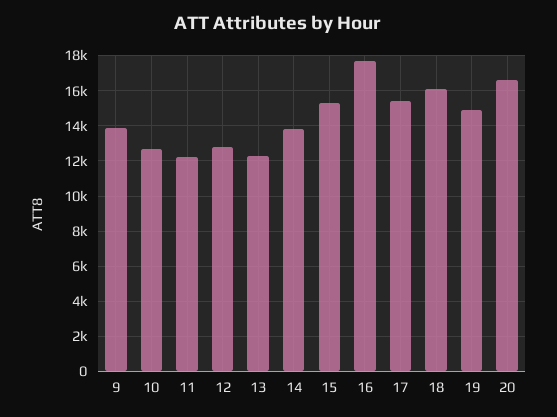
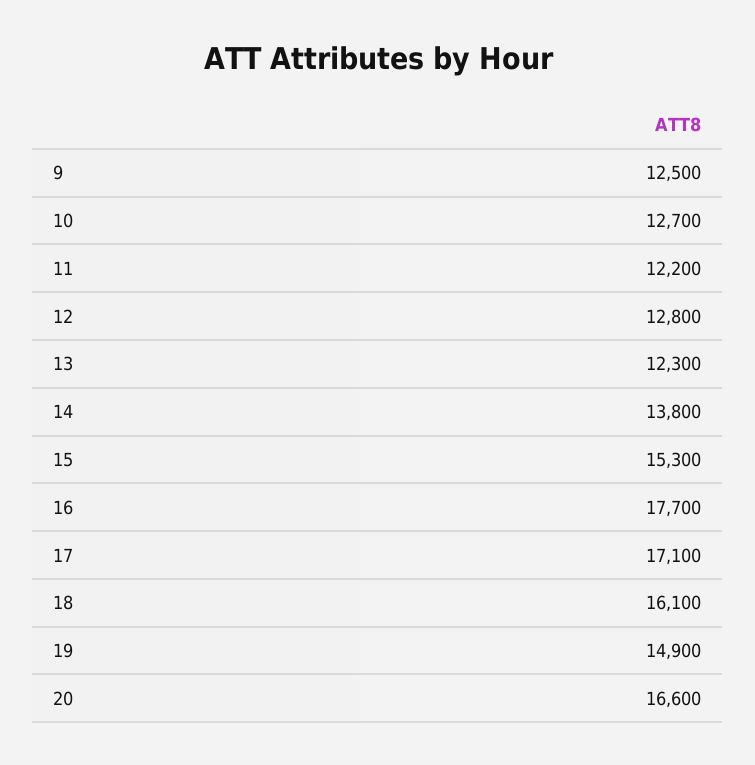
9: 14000 -> 12500
17: 15500 -> 17100

